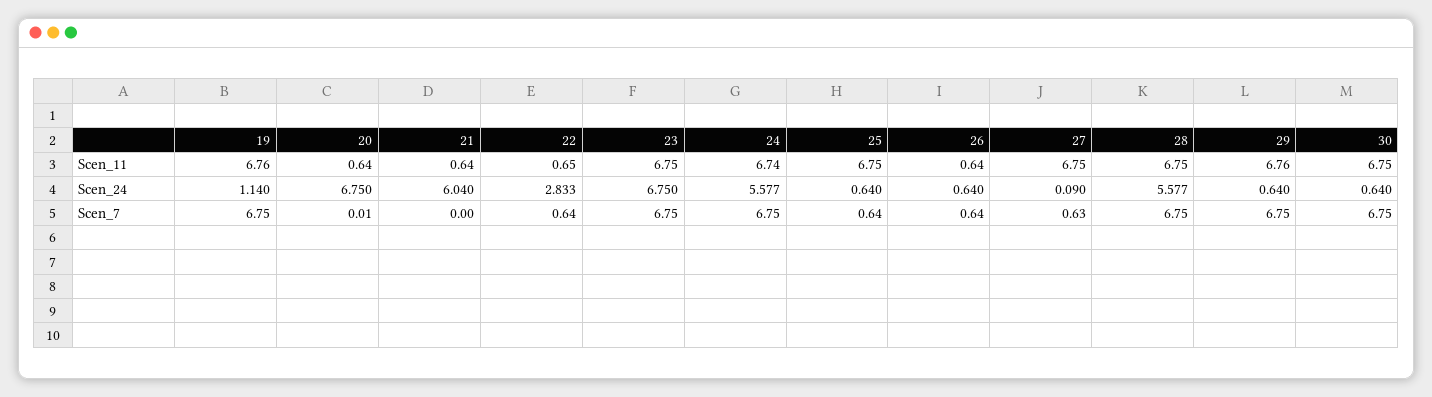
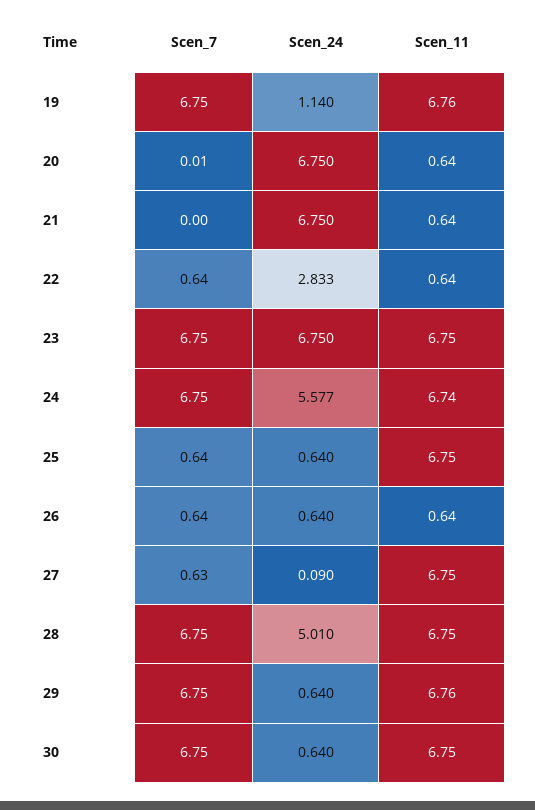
22, Scen_11: 0.65 -> 0.64
21, Scen_24: 6.04 -> 6.75
28, Scen_24: 5.577 -> 5.01

